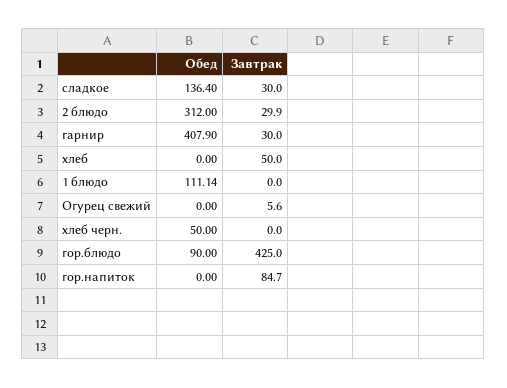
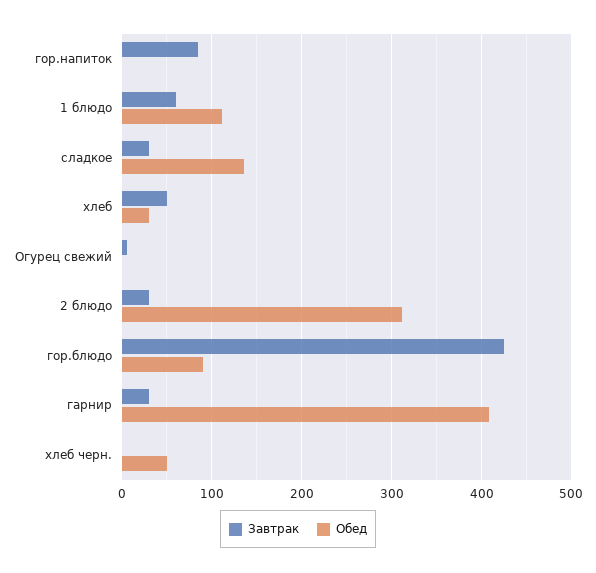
Обед, хлеб: 0 -> 30
Завтрак, 1 блюдо: 0 -> 60

